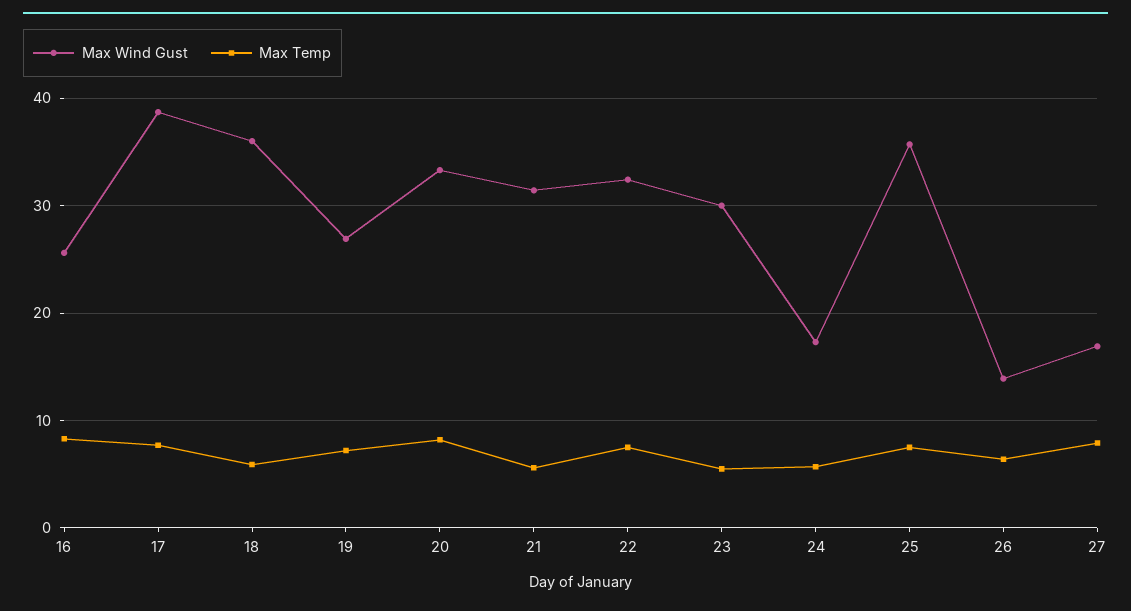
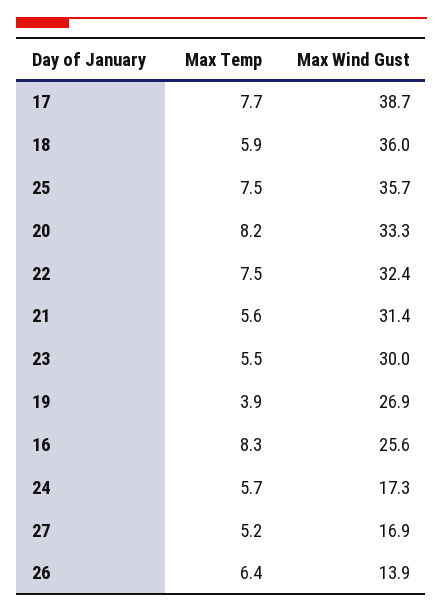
Max Temp, 19: 7 -> 3.9
Max Temp, 27: 8 -> 5.2

